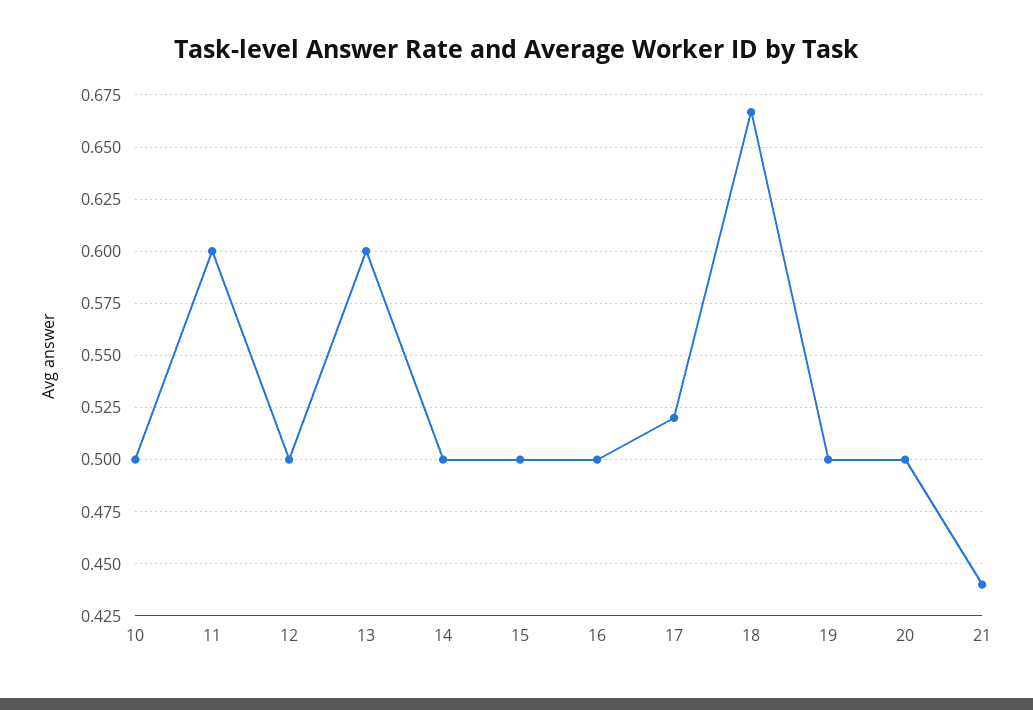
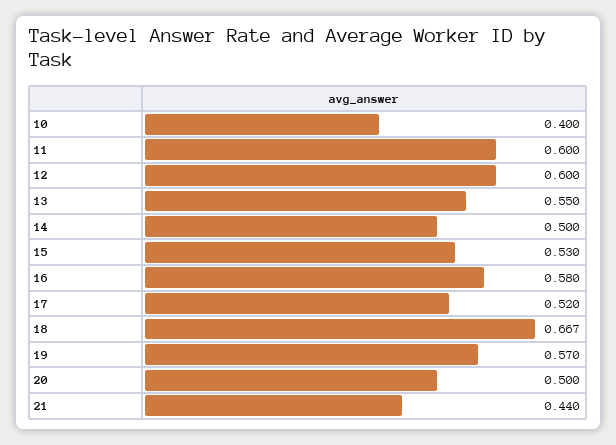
10: 0.5 -> 0.4
12: 0.5 -> 0.6
13: 0.6 -> 0.55
15: 0.5 -> 0.53
16: 0.5 -> 0.58
19: 0.5 -> 0.57

